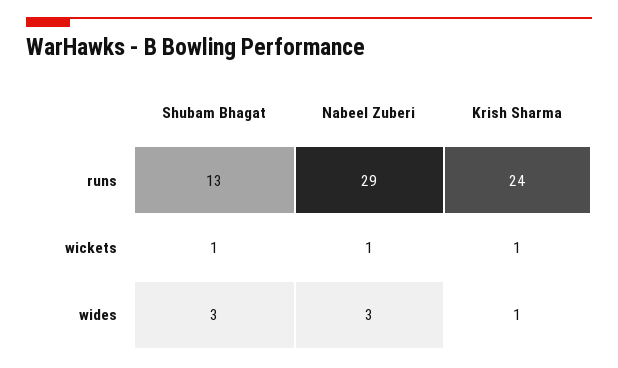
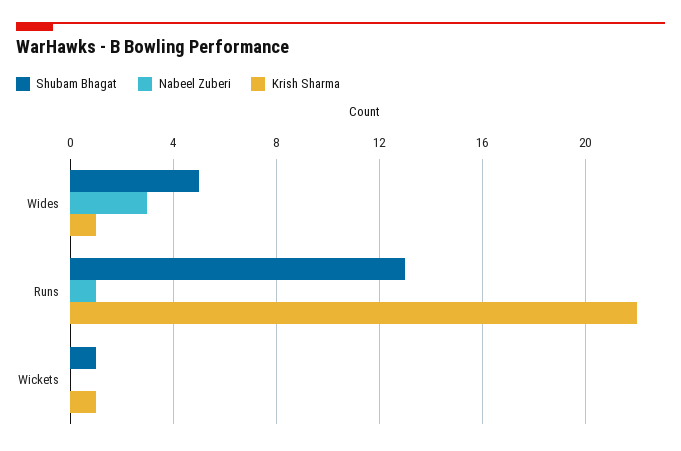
Nabeel Zuberi, runs: 29 -> 1
Krish Sharma, runs: 24 -> 22
Nabeel Zuberi, wickets: 1 -> 0
Shubam Bhagat, wides: 3 -> 5

